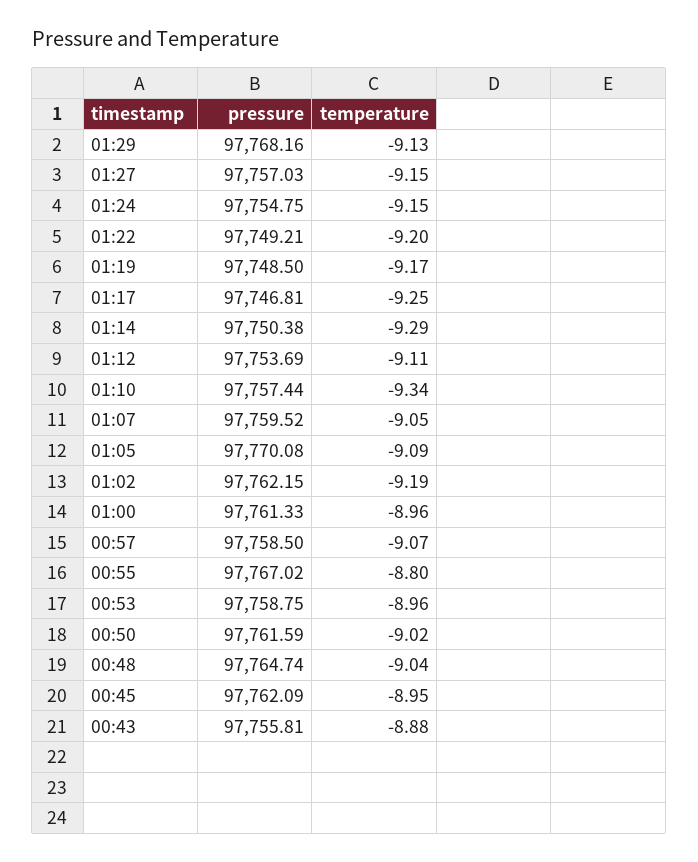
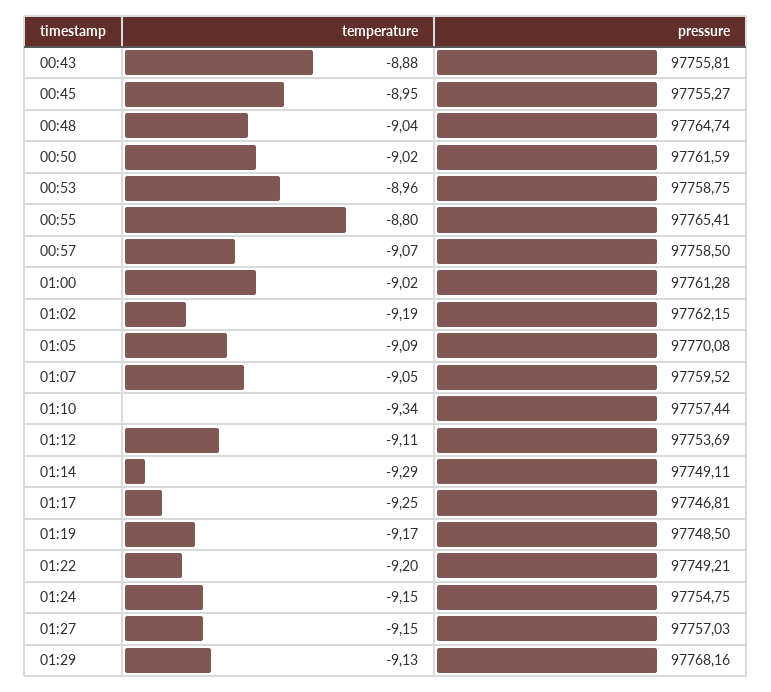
pressure, 01:14: 97750.38 -> 97749.11
pressure, 01:00: 97761.33 -> 97761.28
temperature, 01:00: -8.96 -> -9.02
pressure, 00:55: 97767.02 -> 97765.41
pressure, 00:45: 97762.09 -> 97755.27

